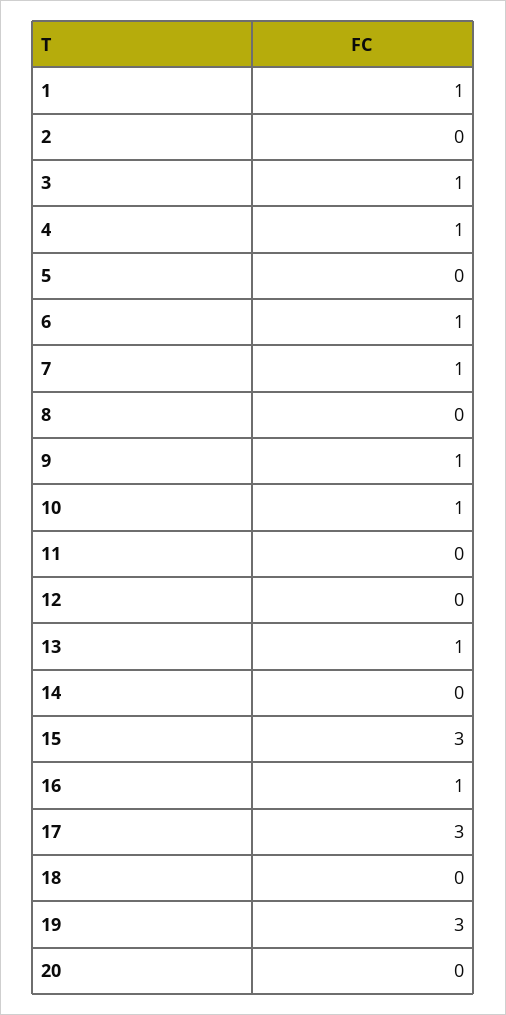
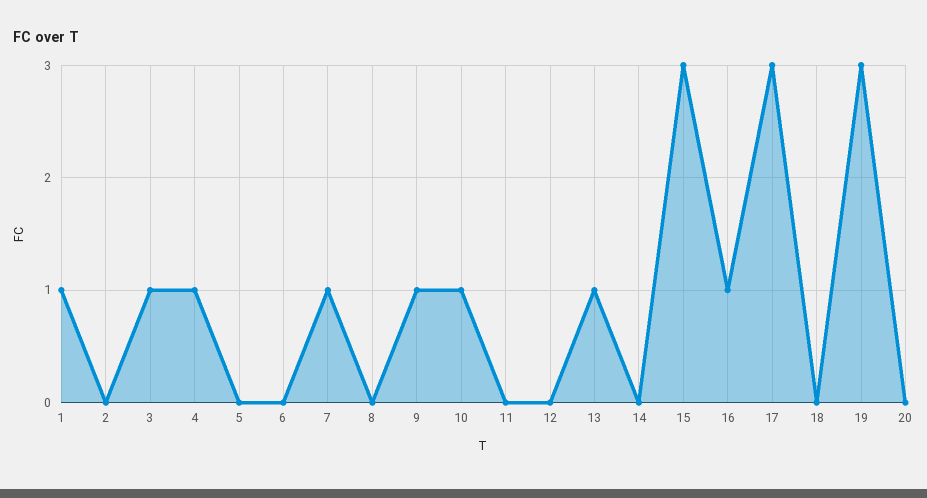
6: 1 -> 0

